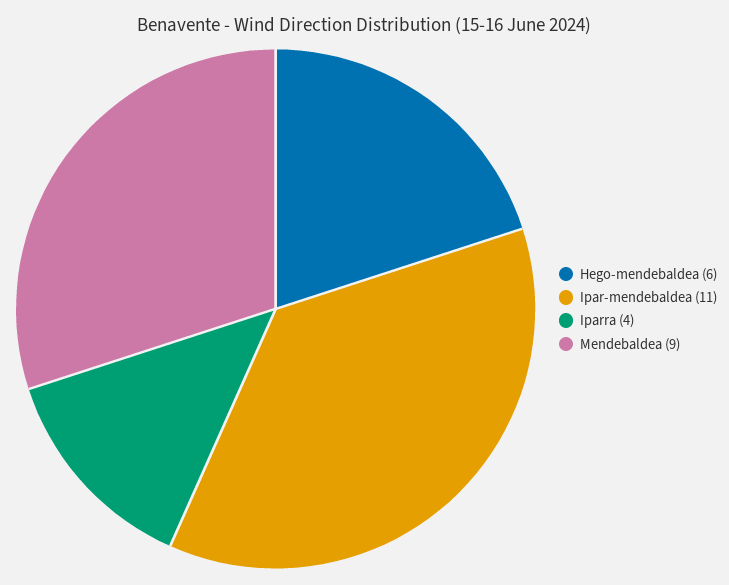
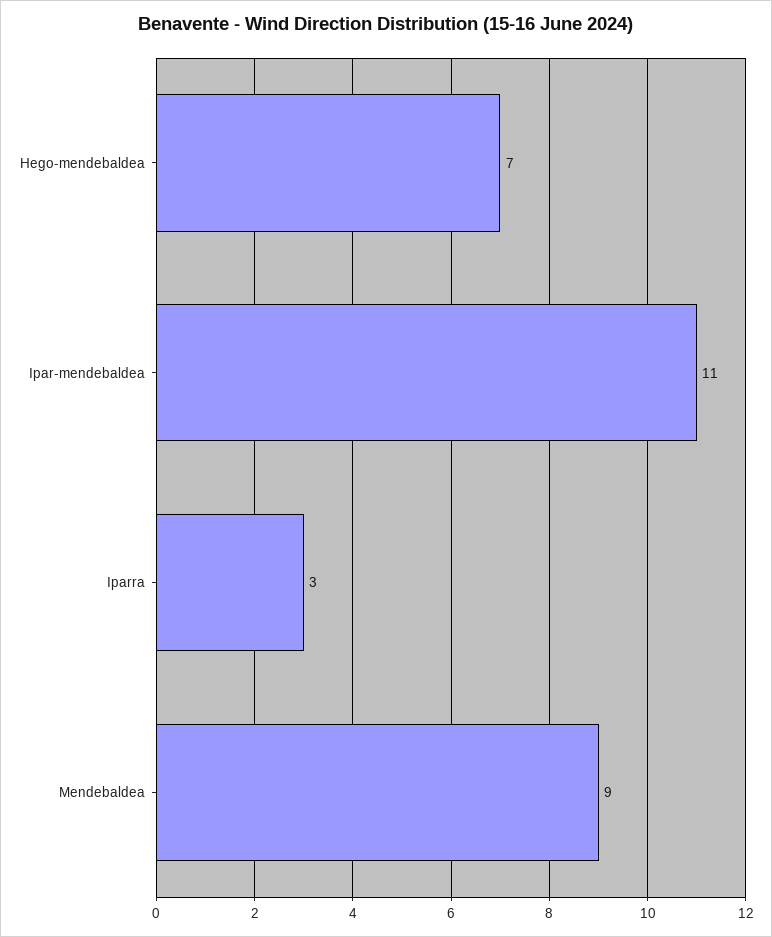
Hego-mendebaldea: 6 -> 7
Iparra: 4 -> 3

